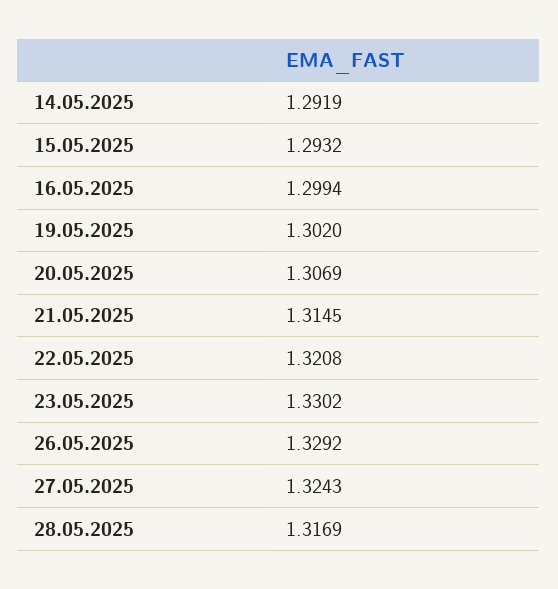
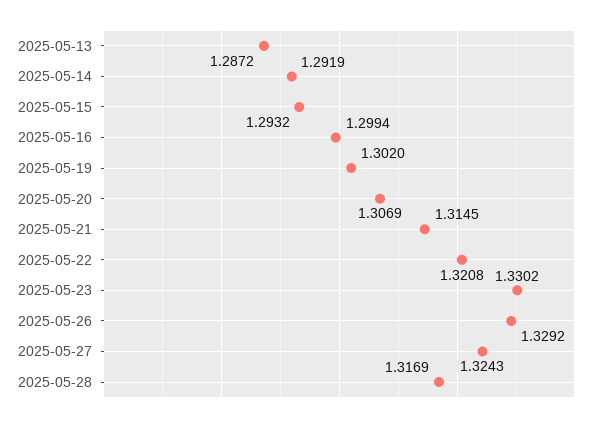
2025-05-13: none -> 1.2872

